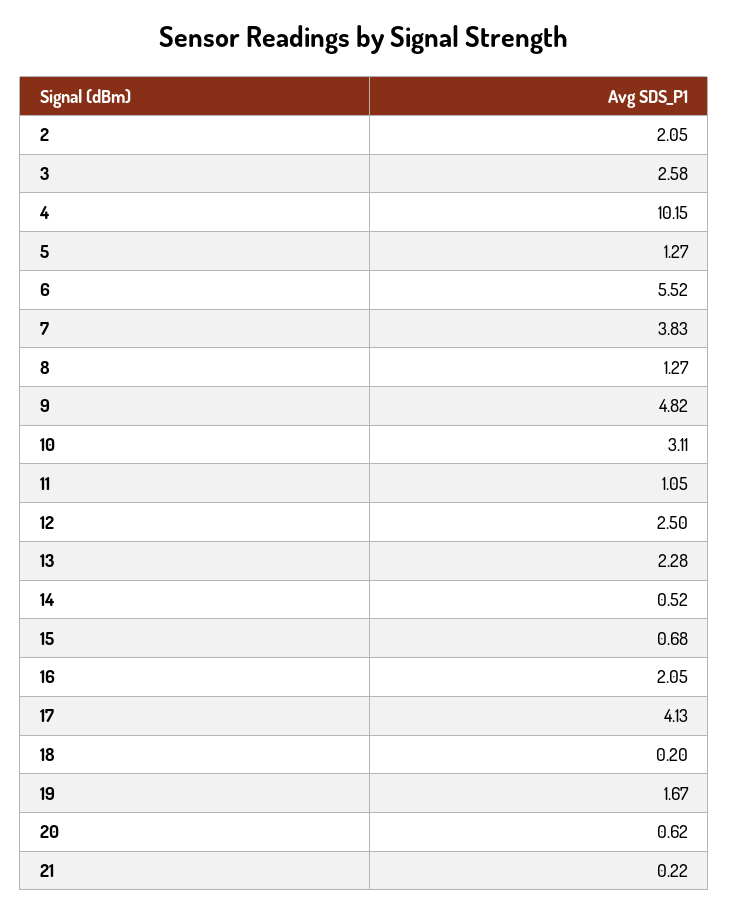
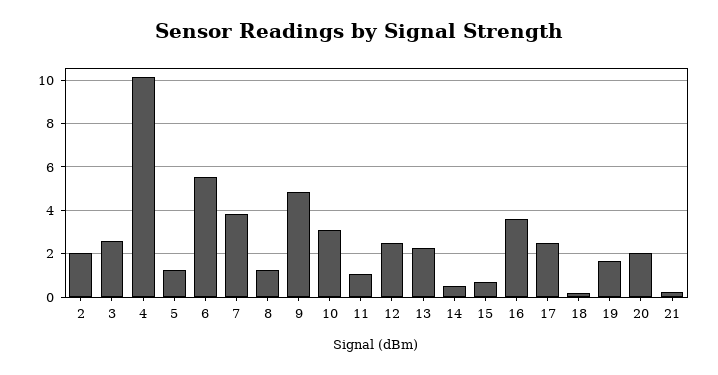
16: 2.05 -> 3.5
17: 4.13 -> 2.5
20: 0.62 -> 2

